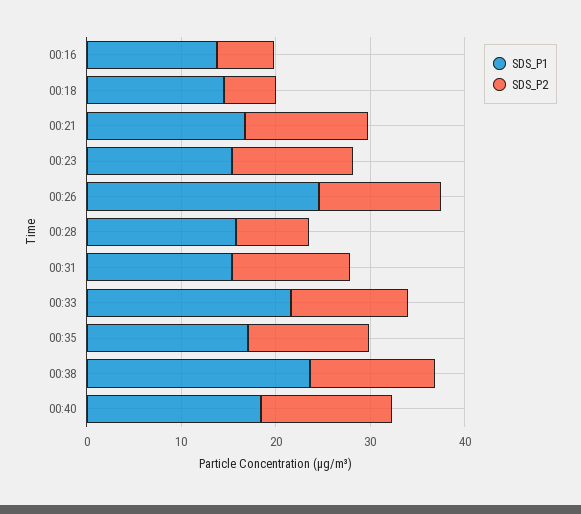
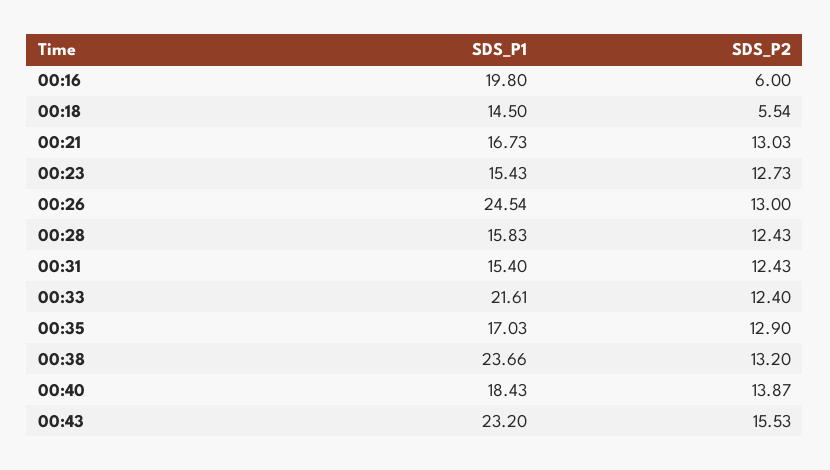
SDS_P1, 00:16: 14 -> 19.8
SDS_P2, 00:28: 8 -> 12.43
SDS_P1, 00:43: none -> 23.2
SDS_P2, 00:43: none -> 15.53

